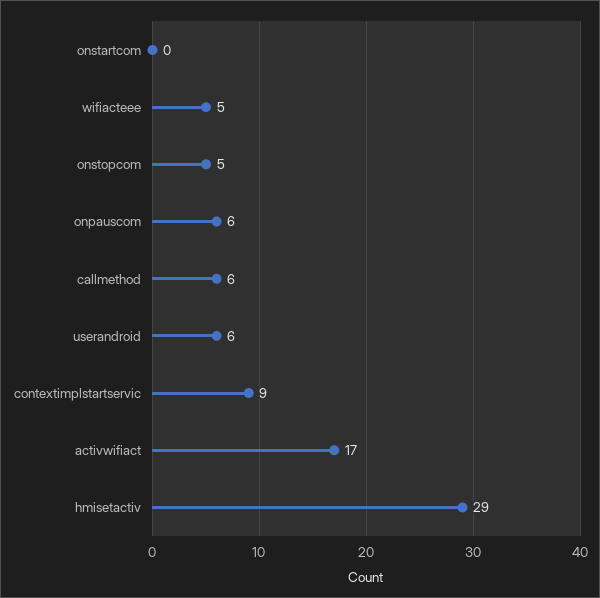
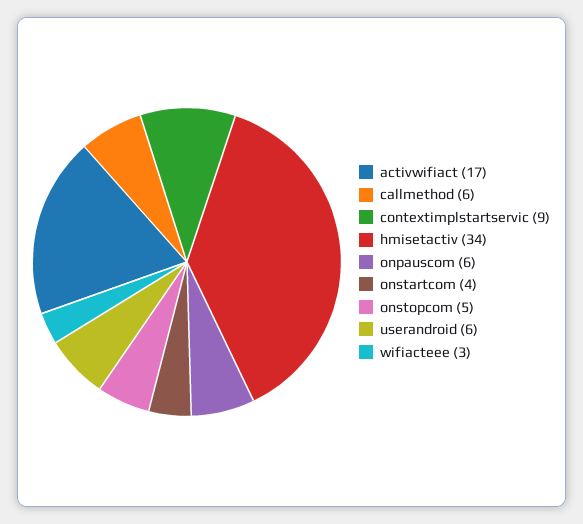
onstartcom: 0 -> 4
wifiacteee: 5 -> 3
hmisetactiv: 29 -> 34

